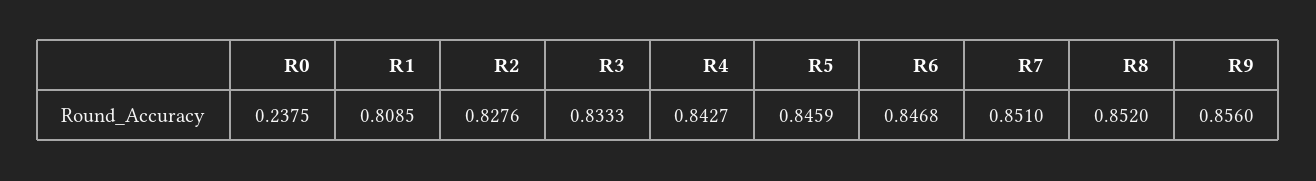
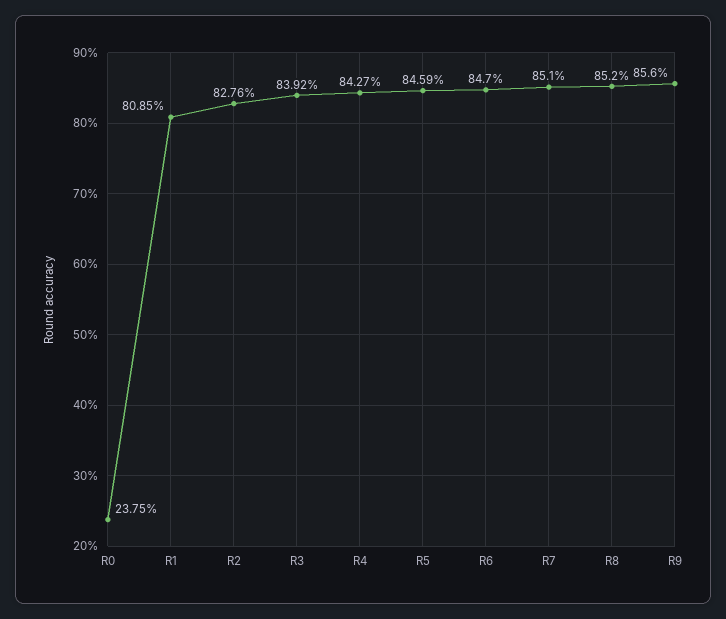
R3: 0.8333 -> 0.8392
R6: 0.8468 -> 0.847

